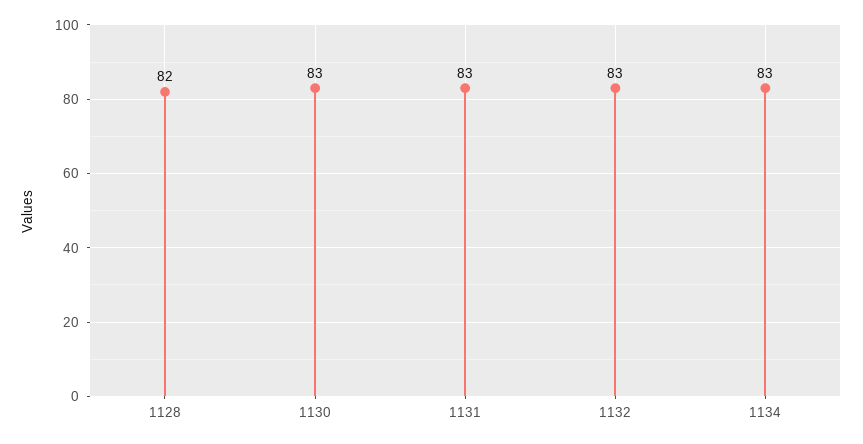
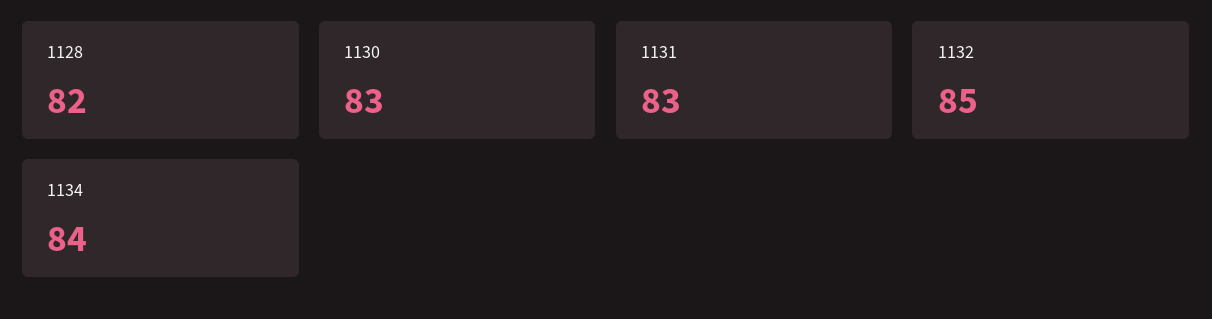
1132: 83 -> 85
1134: 83 -> 84

